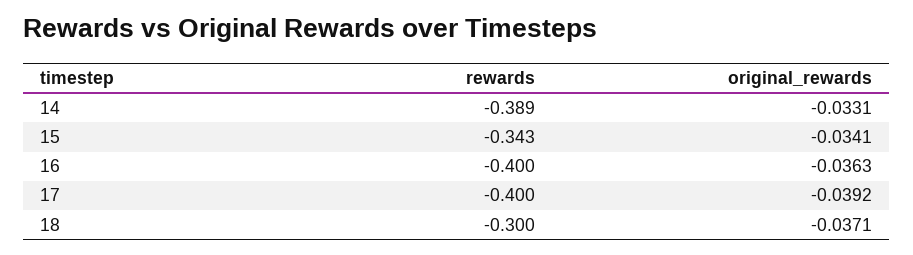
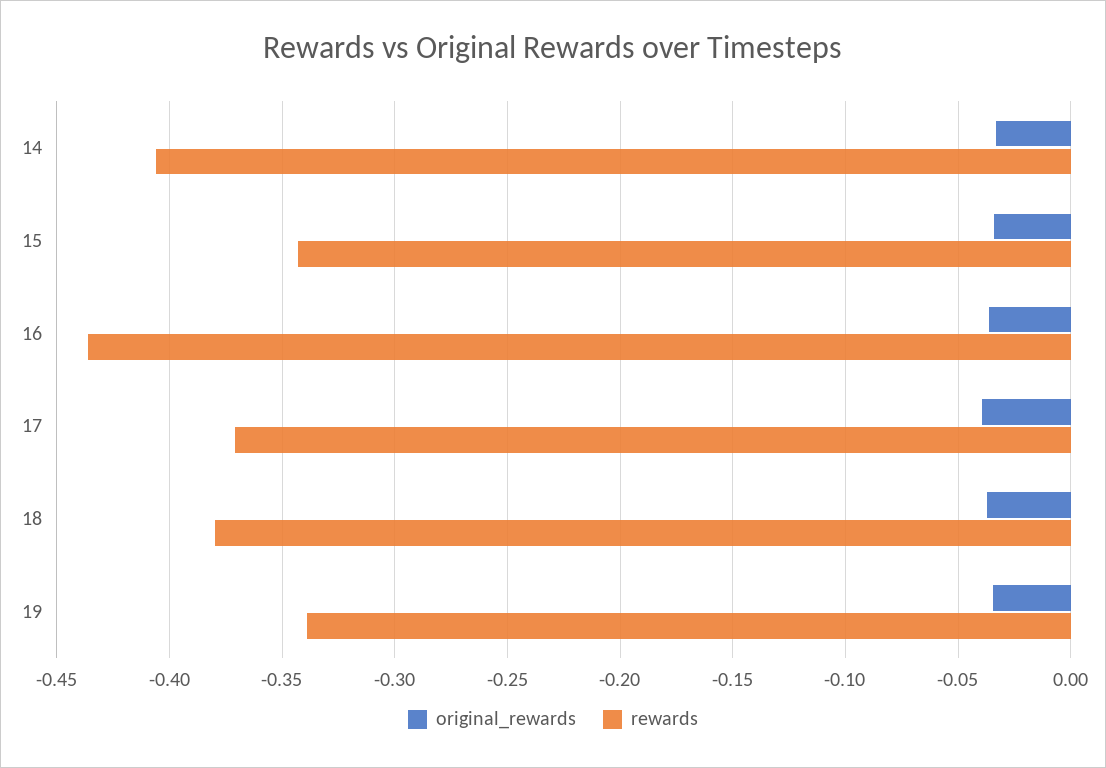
rewards, 14: -0.389 -> -0.405
rewards, 16: -0.4 -> -0.435
rewards, 17: -0.4 -> -0.37
rewards, 18: -0.3 -> -0.38
original_rewards, 19: none -> -0.035
rewards, 19: none -> -0.34

